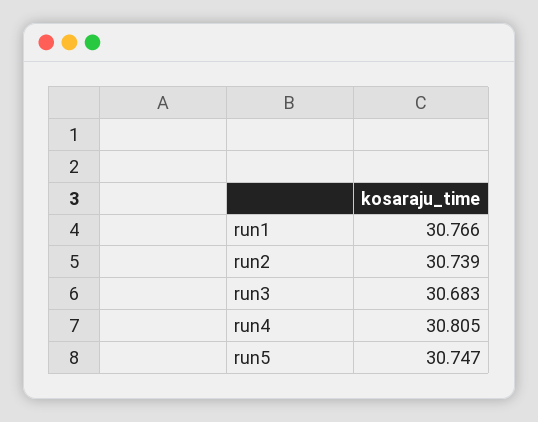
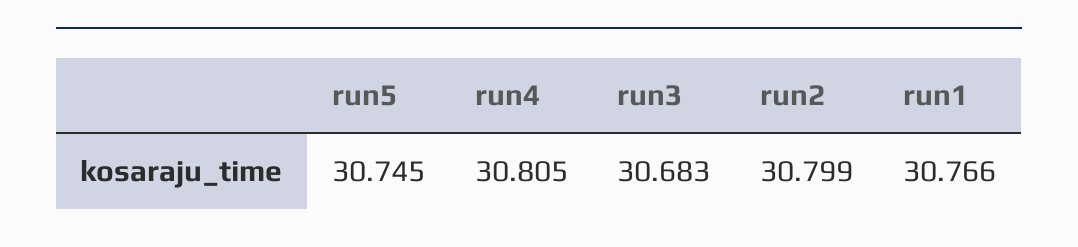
run2: 30.739 -> 30.799
run5: 30.747 -> 30.745

